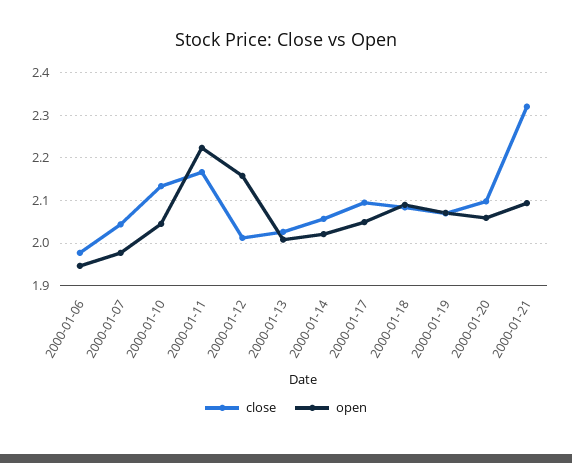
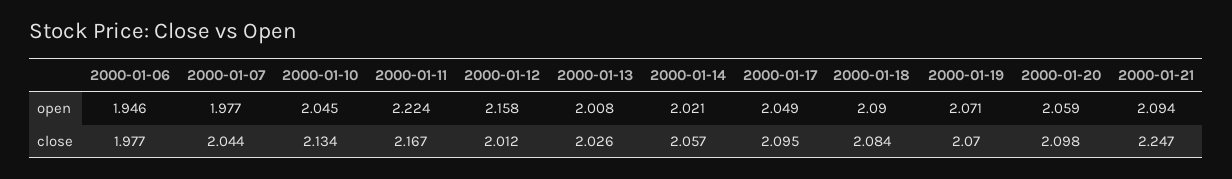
close, 2000-01-21: 2.32 -> 2.247

